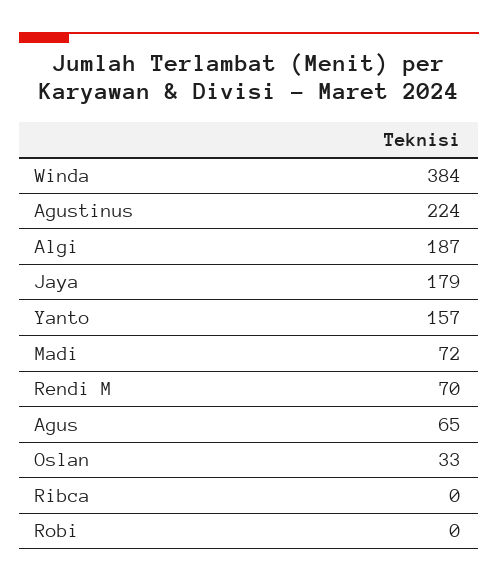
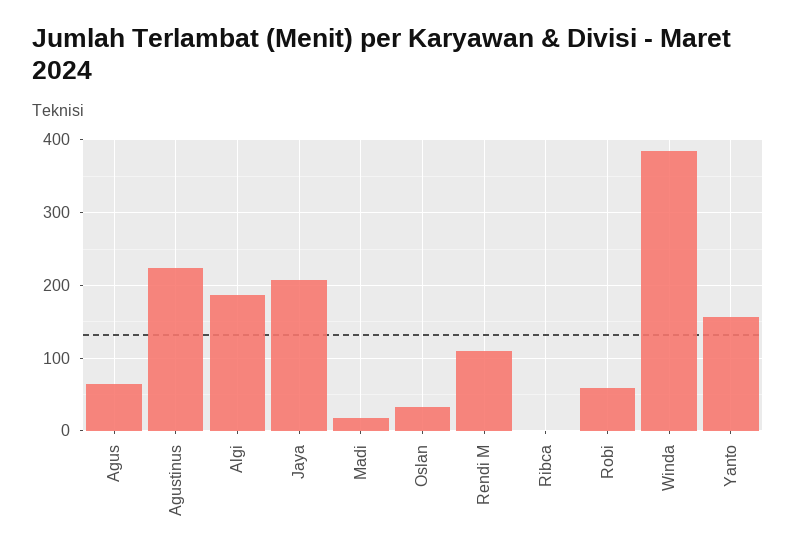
Jaya: 179 -> 210
Madi: 72 -> 20
Rendi M: 70 -> 110
Robi: 0 -> 60

